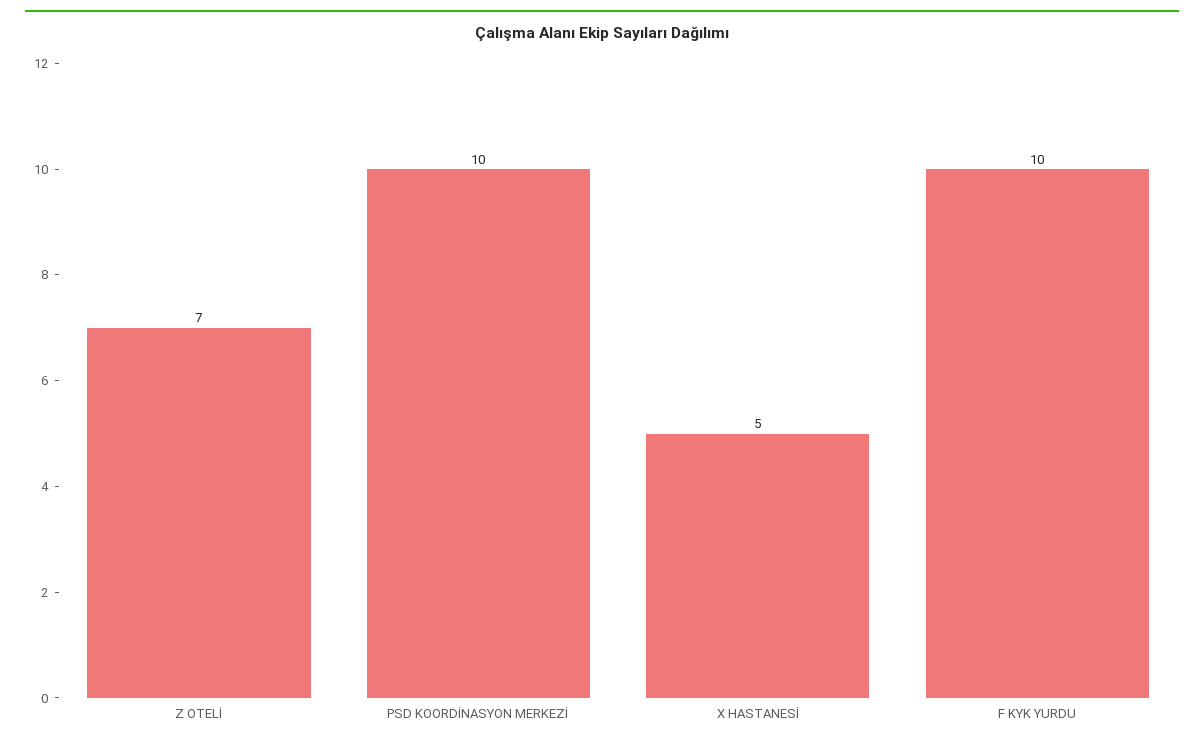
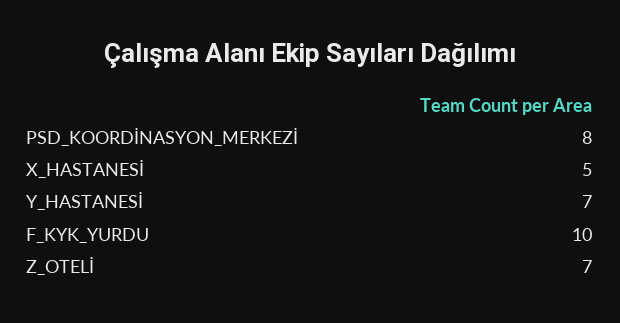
PSD KOORDİNASYON MERKEZİ: 10 -> 8
Y_HASTANESİ: none -> 7

